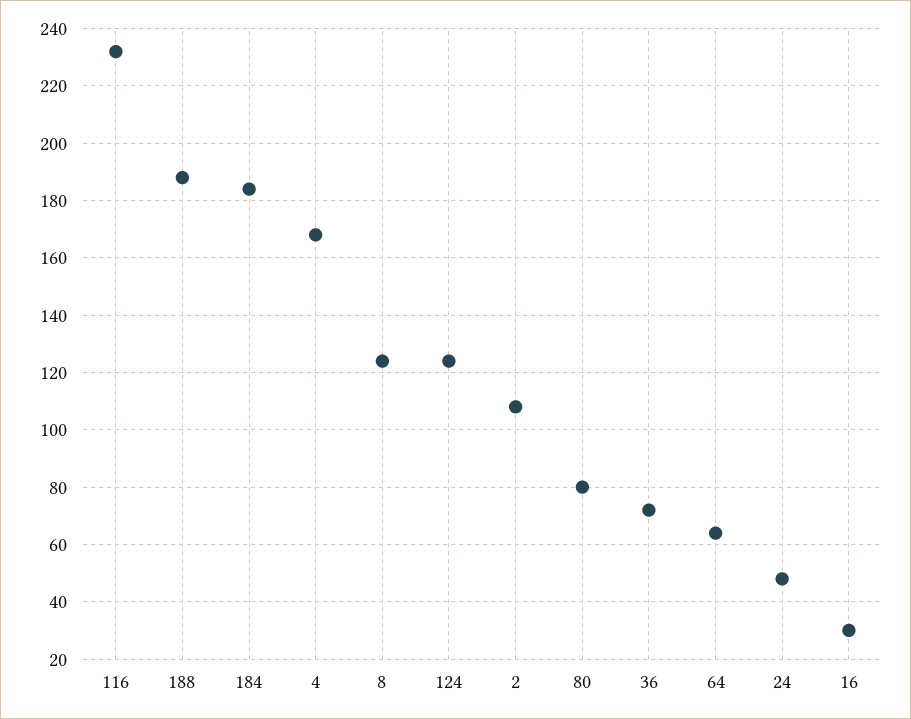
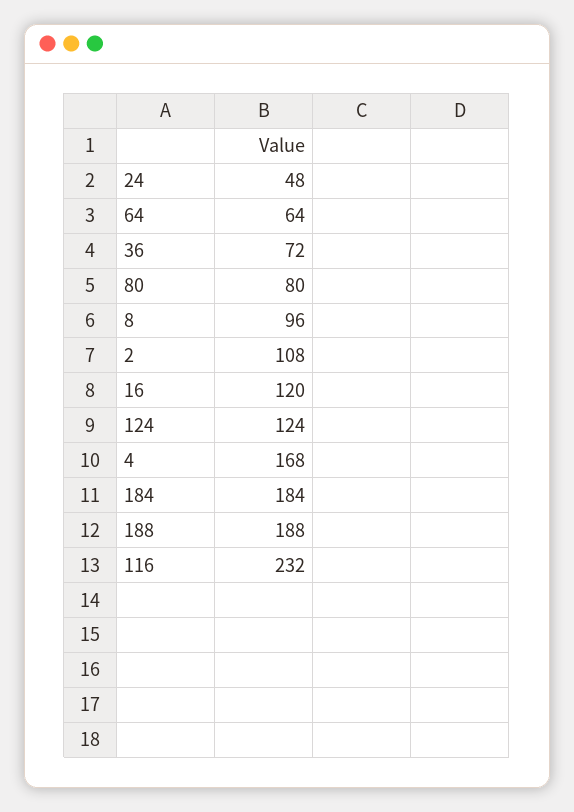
8: 125 -> 96
16: 30 -> 120

